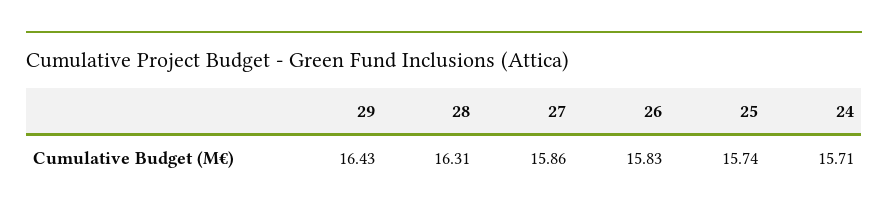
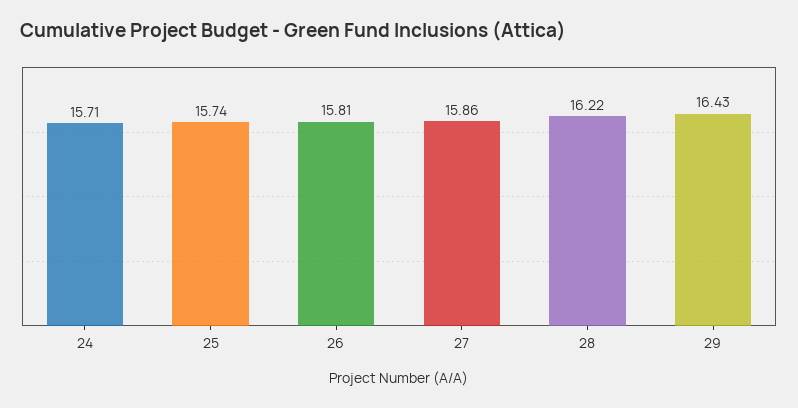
28: 16.31 -> 16.22
26: 15.83 -> 15.81

